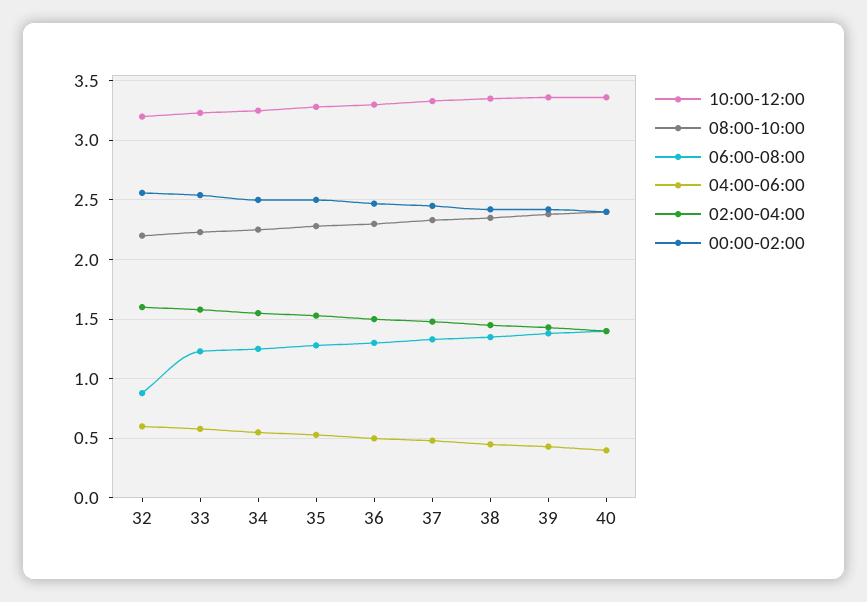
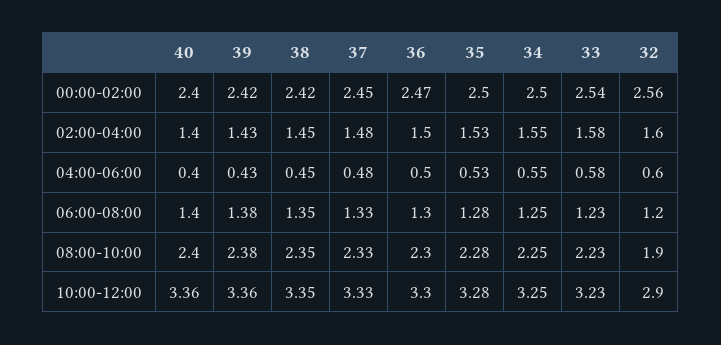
10:00-12:00, 32: 3.2 -> 2.9
08:00-10:00, 32: 2.2 -> 1.9
06:00-08:00, 32: 0.9 -> 1.2

